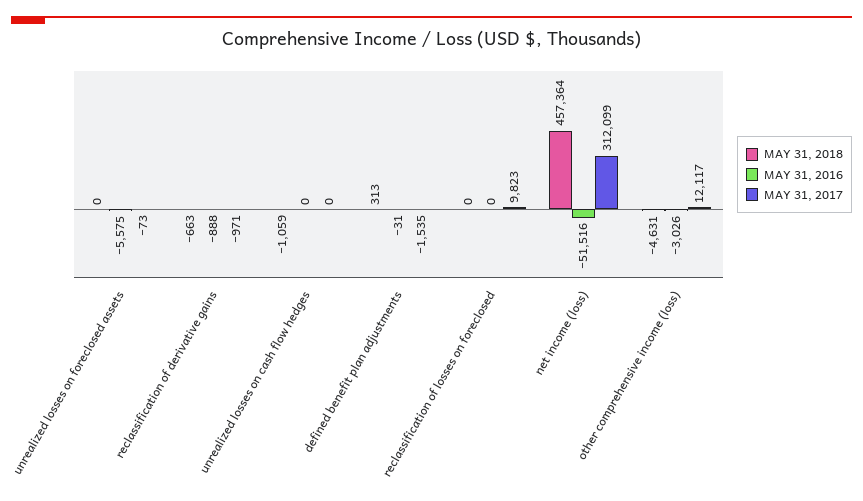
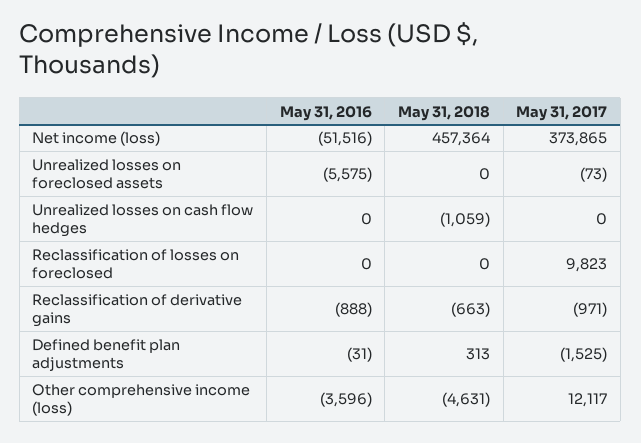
MAY 31, 2017, defined benefit plan adjustments: -1535 -> -1525
MAY 31, 2017, net income (loss): 312099 -> 373865
MAY 31, 2016, other comprehensive income (loss): -3026 -> -3596

